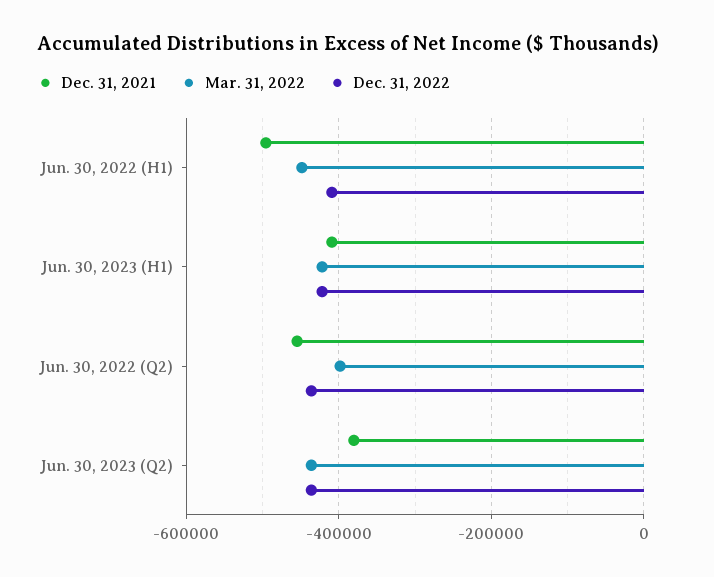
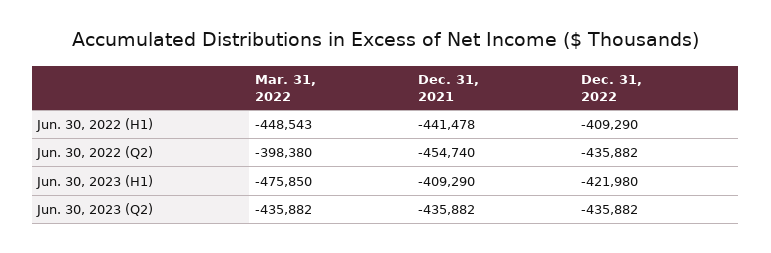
Dec. 31, 2021, Jun. 30, 2022 (H1): -500000 -> -441478
Mar. 31, 2022, Jun. 30, 2023 (H1): -420000 -> -475850
Dec. 31, 2021, Jun. 30, 2023 (Q2): -380000 -> -435882

